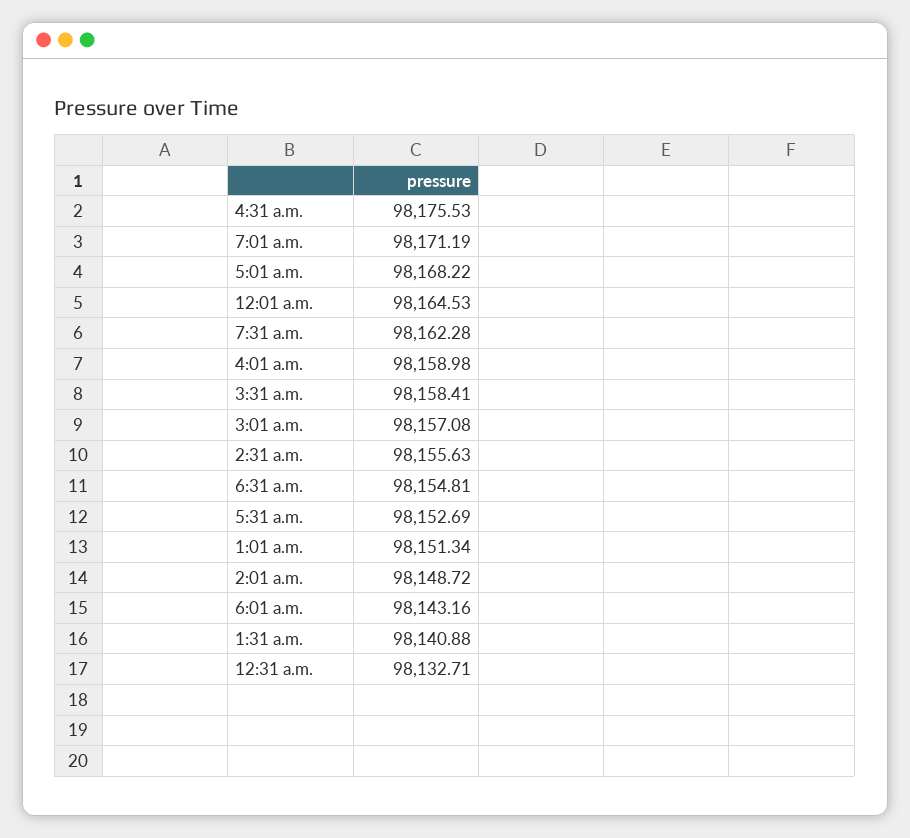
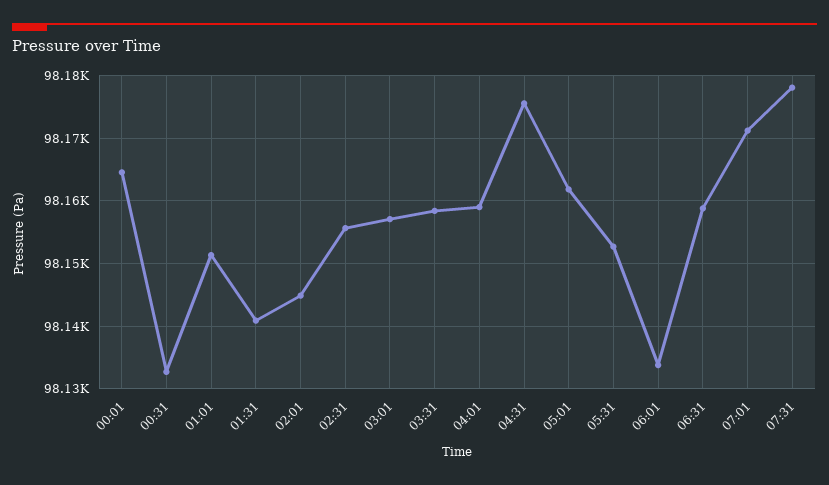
5:01 a.m.: 98168.22 -> 98162
7:31 a.m.: 98162.28 -> 98178
6:31 a.m.: 98154.81 -> 98159
2:01 a.m.: 98148.72 -> 98145
6:01 a.m.: 98143.16 -> 98134

